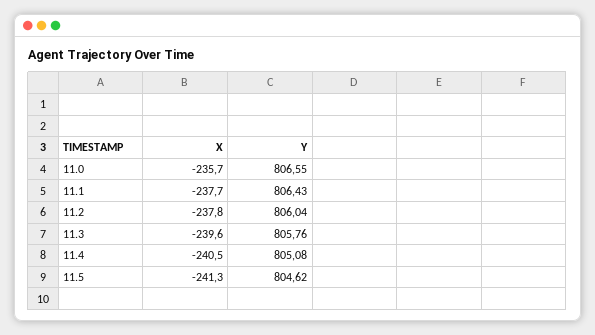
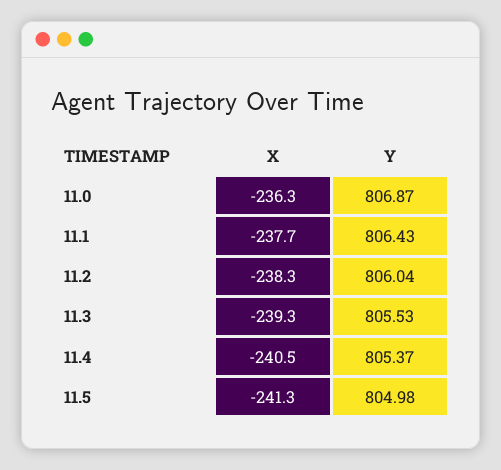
X, 11.0: -235.7 -> -236.3
Y, 11.0: 806.55 -> 806.87
X, 11.2: -237.8 -> -238.3
X, 11.3: -239.6 -> -239.3
Y, 11.3: 805.76 -> 805.53
Y, 11.4: 805.08 -> 805.37
Y, 11.5: 804.62 -> 804.98

